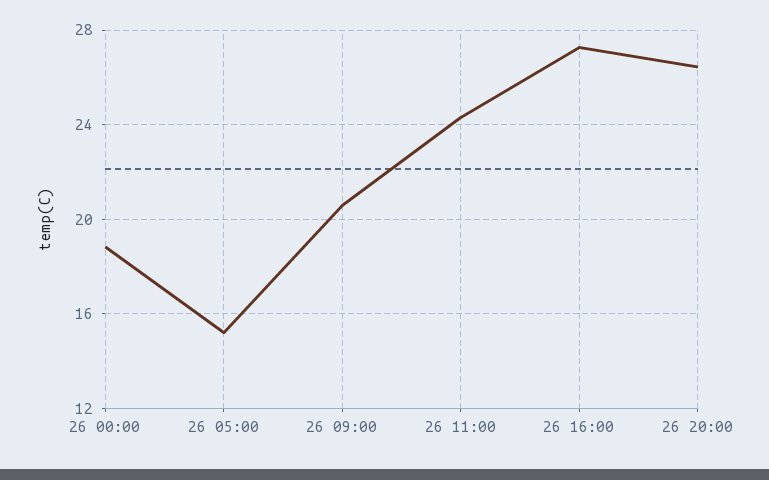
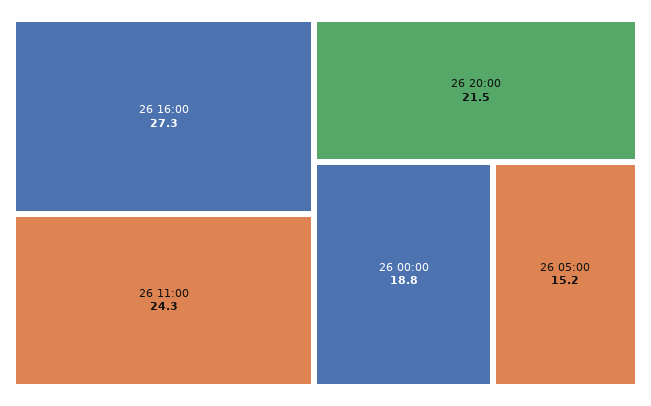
26 09:00: 20.5 -> none
26 20:00: 26.5 -> 21.5

